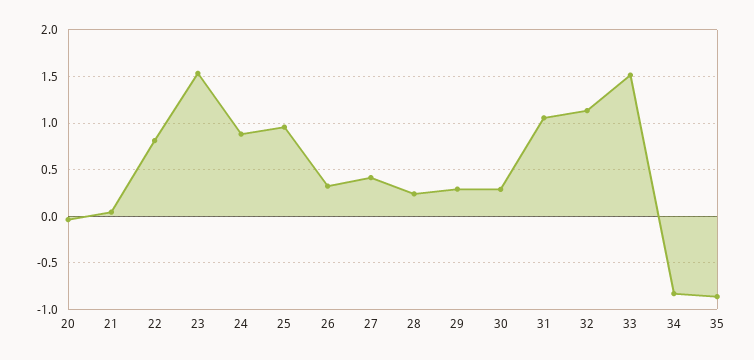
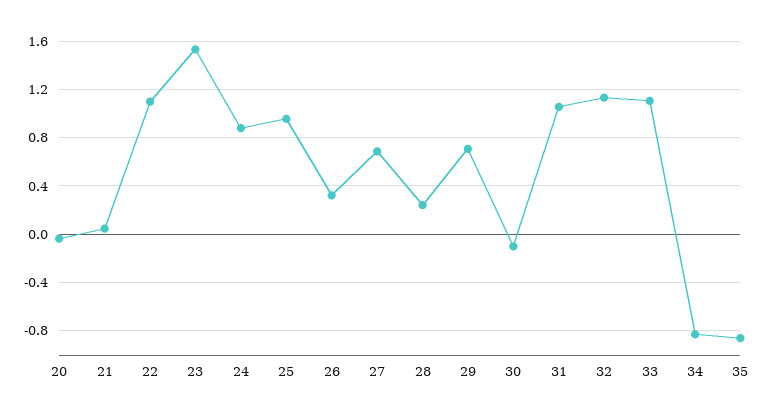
22: 0.8 -> 1.1
27: 0.4 -> 0.7
29: 0.3 -> 0.7
30: 0.3 -> -0.1
33: 1.5 -> 1.1

